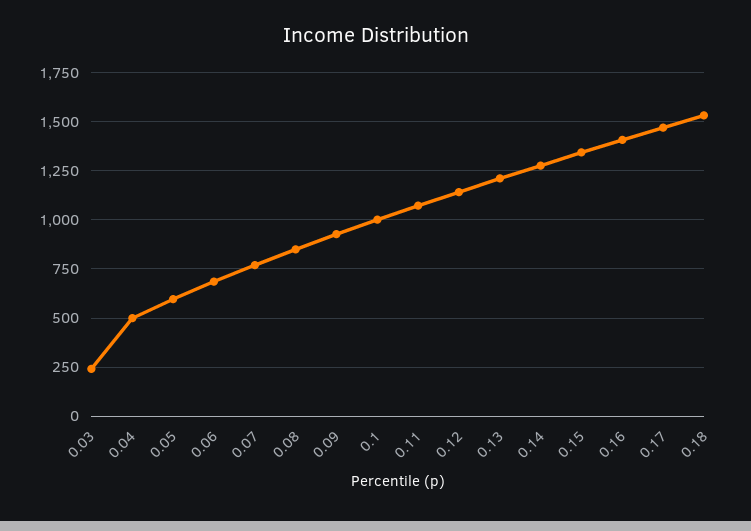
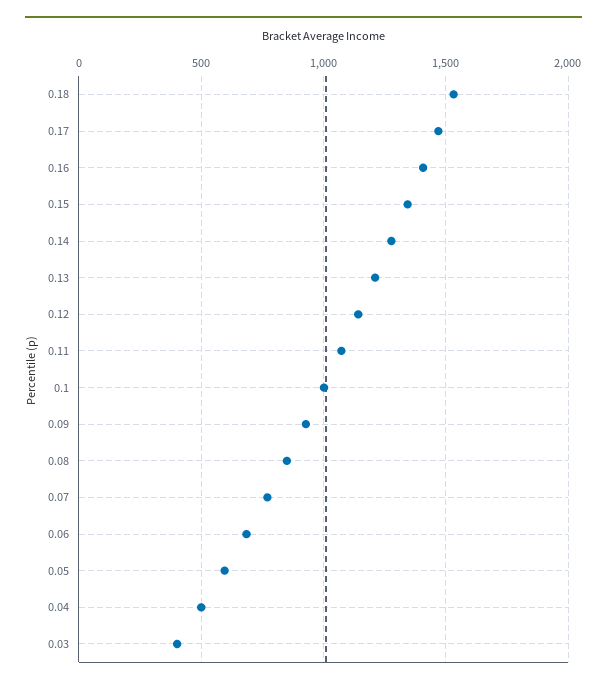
0.03: 250 -> 400

